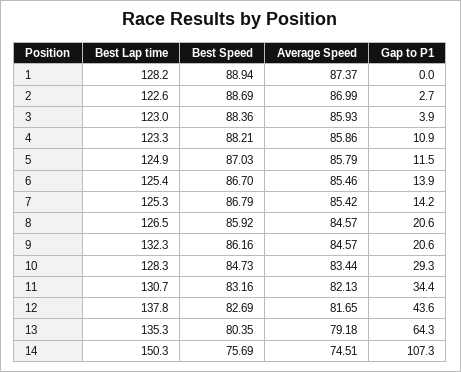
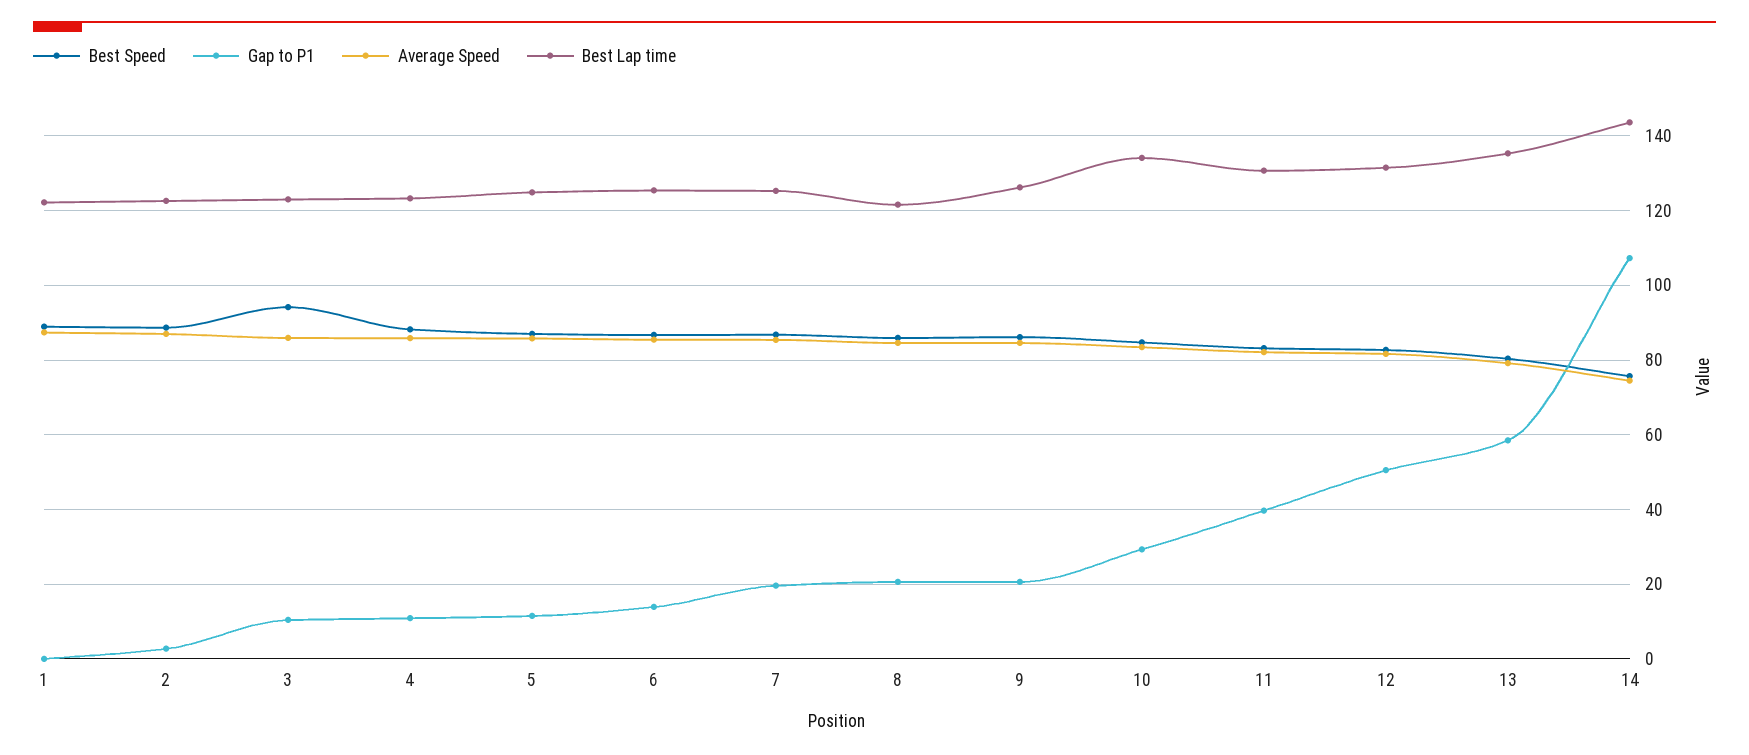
Best Lap time, 1: 128.2 -> 122
Best Speed, 3: 88.36 -> 94
Gap to P1, 3: 3.9 -> 10
Gap to P1, 7: 14.2 -> 20
Best Lap time, 8: 126.5 -> 122
Best Lap time, 9: 132.3 -> 126
Best Lap time, 10: 128.3 -> 134
Gap to P1, 11: 34.4 -> 40
Best Lap time, 12: 137.8 -> 132
Gap to P1, 12: 43.6 -> 50
Gap to P1, 13: 64.3 -> 58
Best Lap time, 14: 150.3 -> 144

